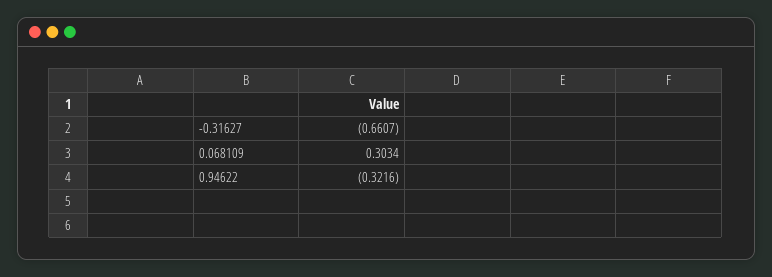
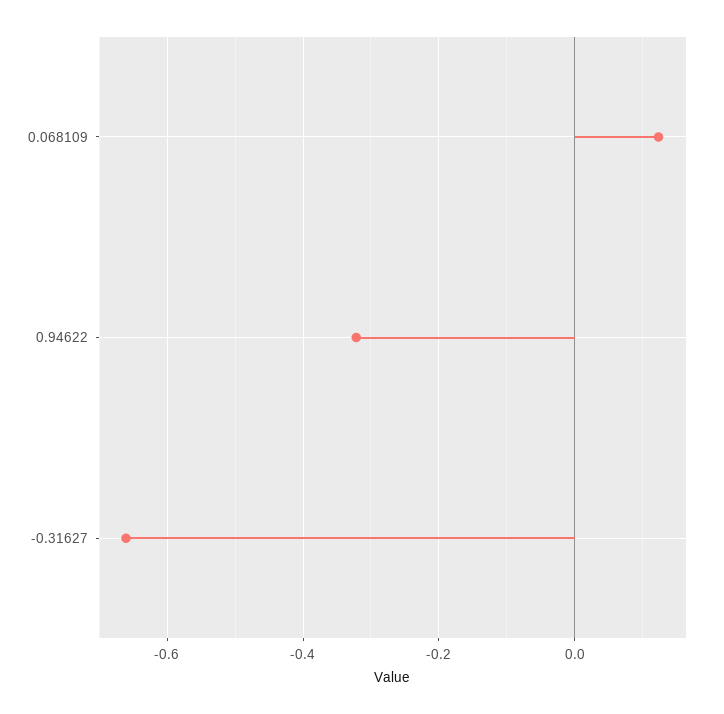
0.068109: 0.3034 -> 0.12

